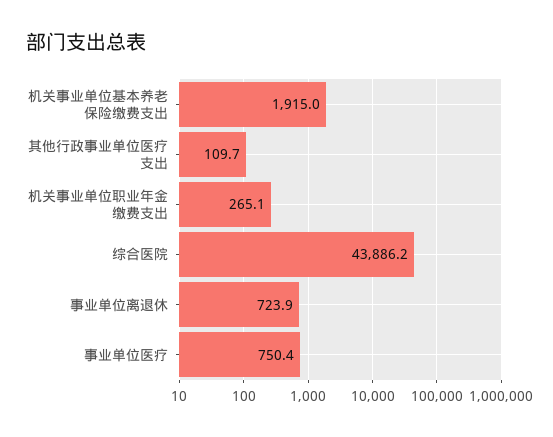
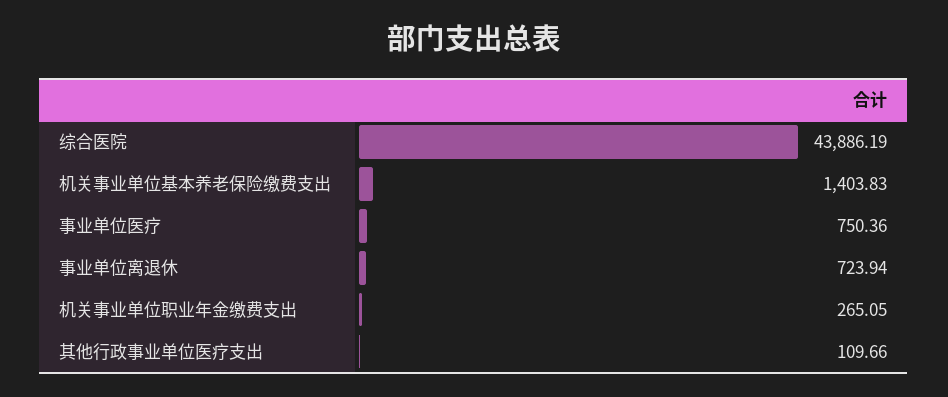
机关事业单位基本养老保险缴费支出: 1915 -> 1403.83

